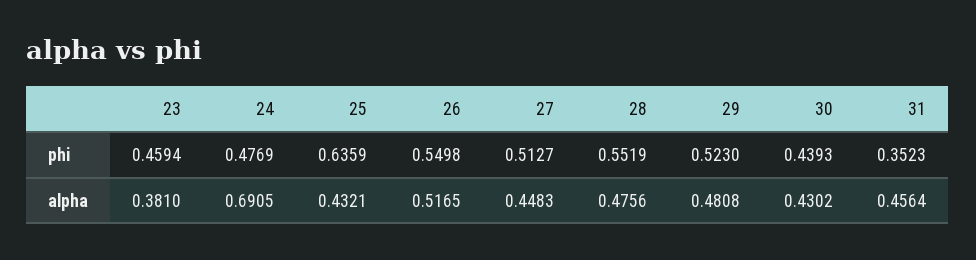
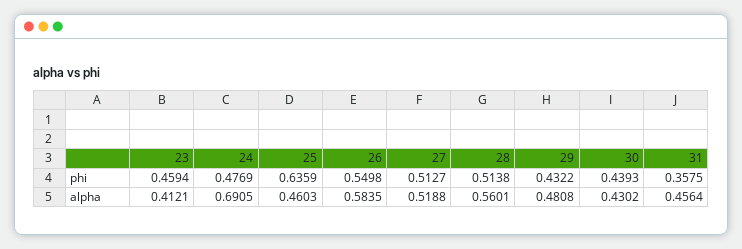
28, phi: 0.5519 -> 0.5138
29, phi: 0.523 -> 0.4322
31, phi: 0.3523 -> 0.3575
23, alpha: 0.381 -> 0.4121
25, alpha: 0.4321 -> 0.4603
26, alpha: 0.5165 -> 0.5835
27, alpha: 0.4483 -> 0.5188
28, alpha: 0.4756 -> 0.5601

